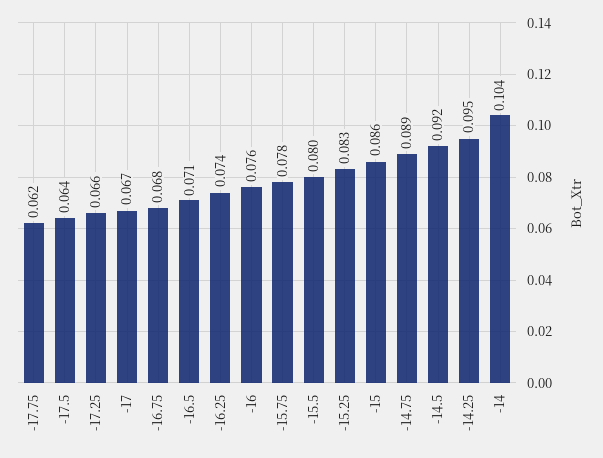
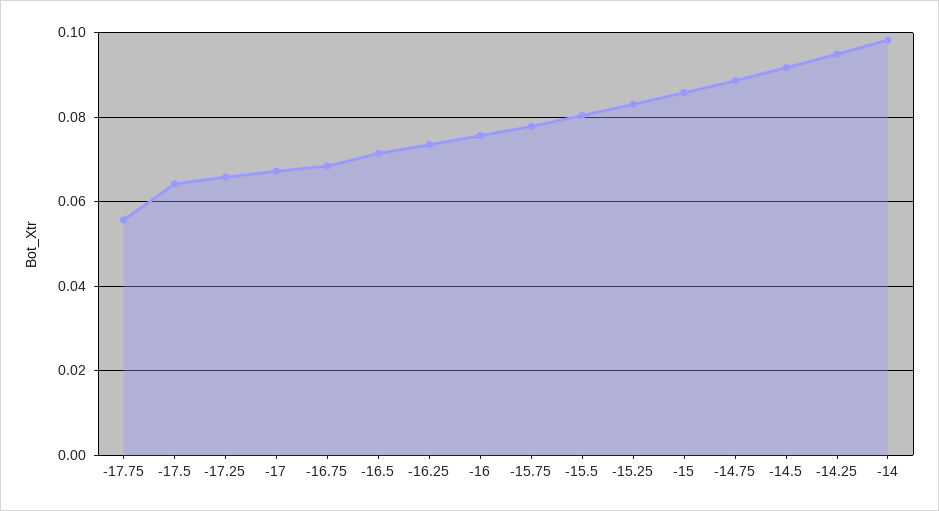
-17.75: 0.062 -> 0.056
-14: 0.104 -> 0.098

